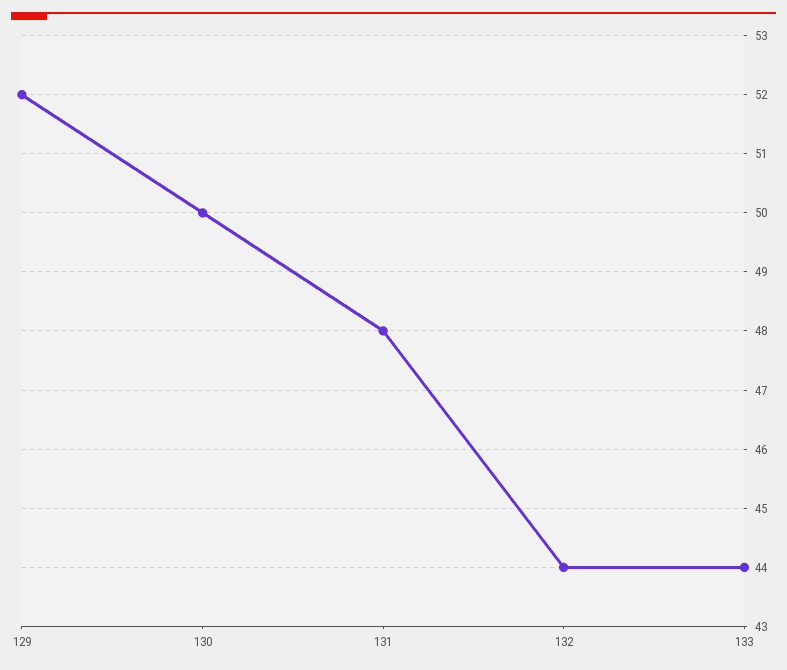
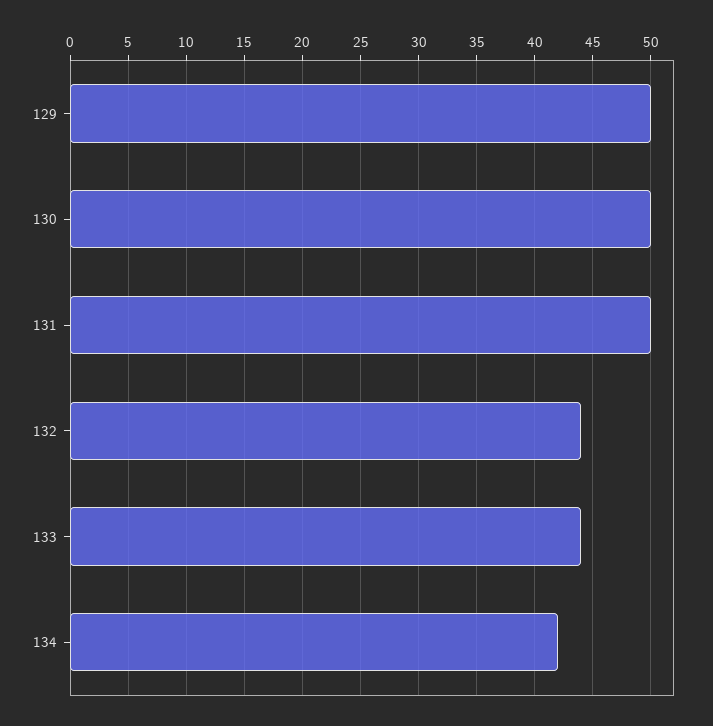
129: 52 -> 50
131: 48 -> 50
134: none -> 42

